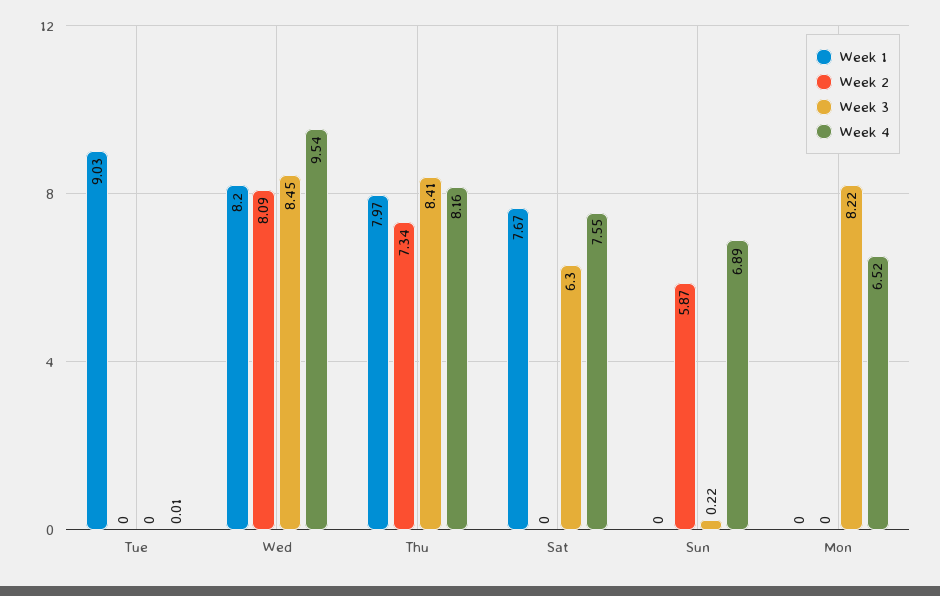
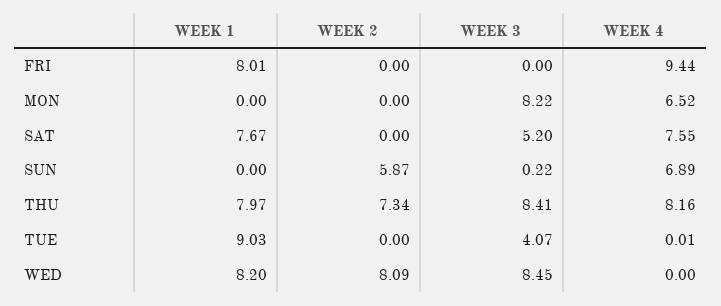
Week 3, Tue: 0 -> 4.07
Week 4, Wed: 9.54 -> 0
Week 3, Sat: 6.3 -> 5.2
Week 1, FRI: none -> 8.01
Week 2, FRI: none -> 0
Week 3, FRI: none -> 0
Week 4, FRI: none -> 9.44

